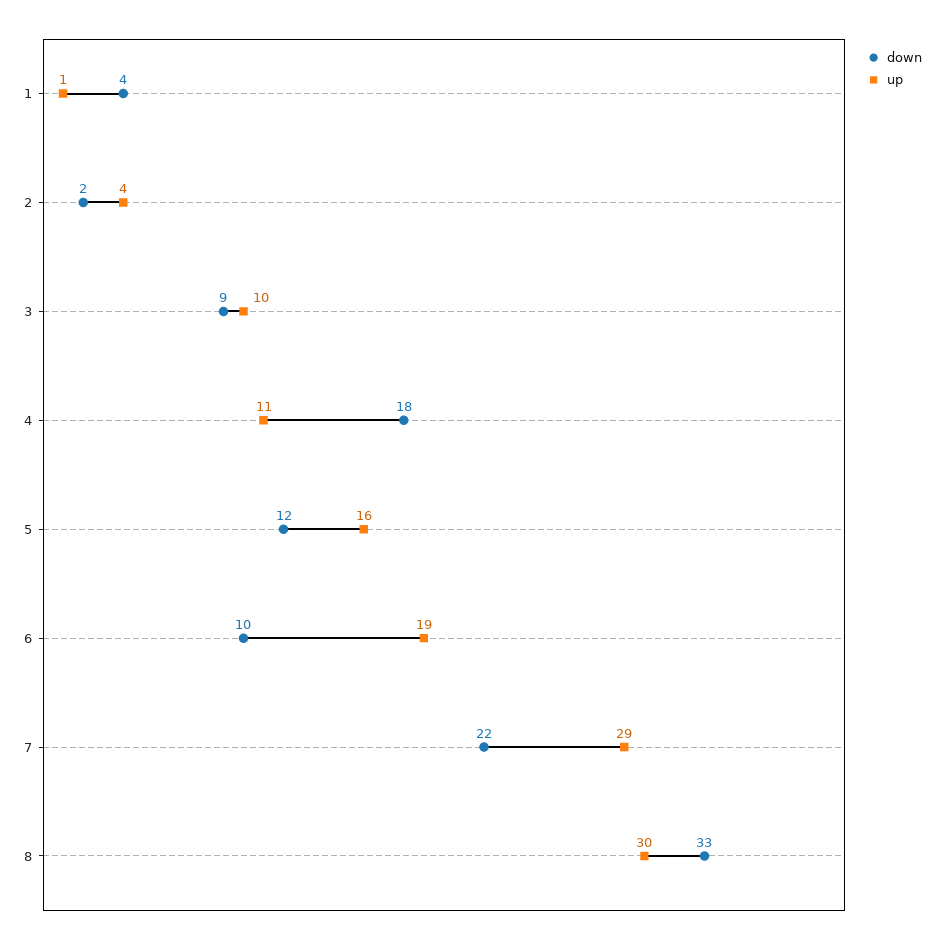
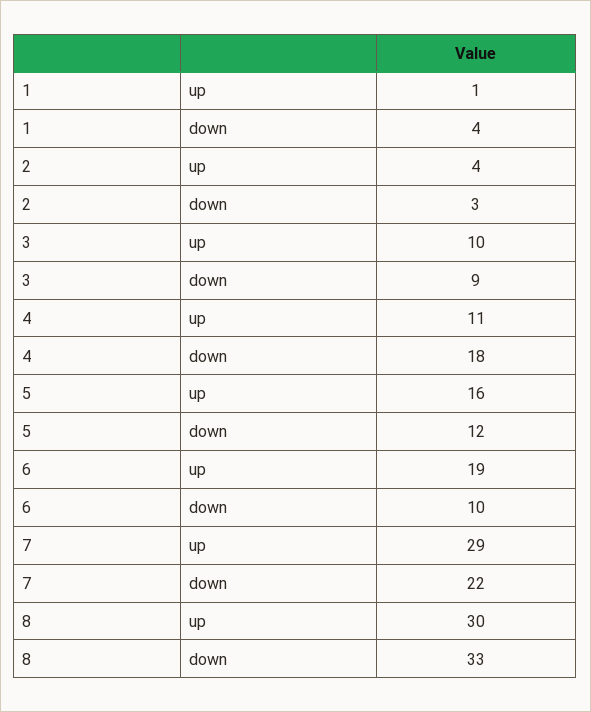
down, 2: 2 -> 3

